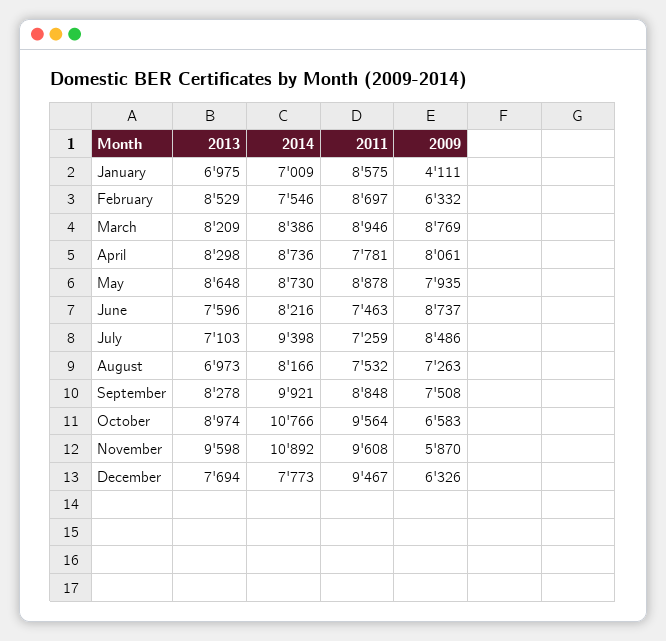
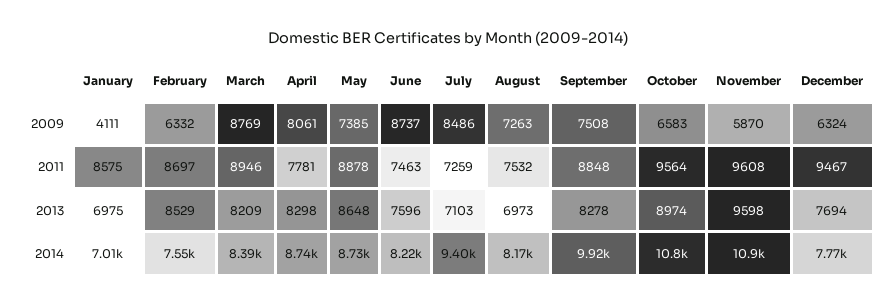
2009, May: 7935 -> 7385
2009, December: 6326 -> 6324

